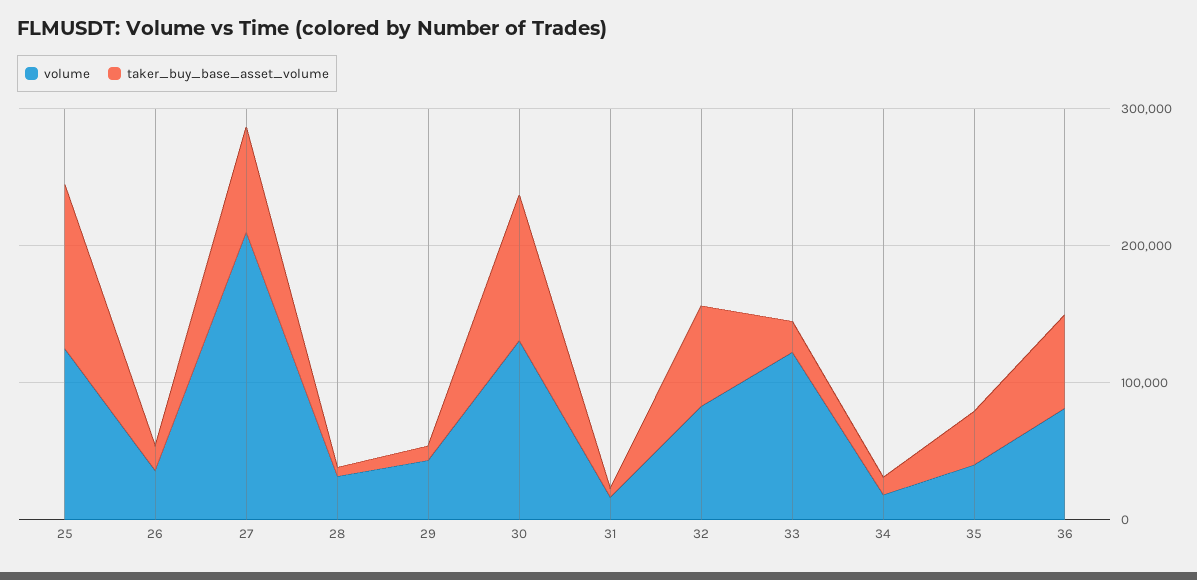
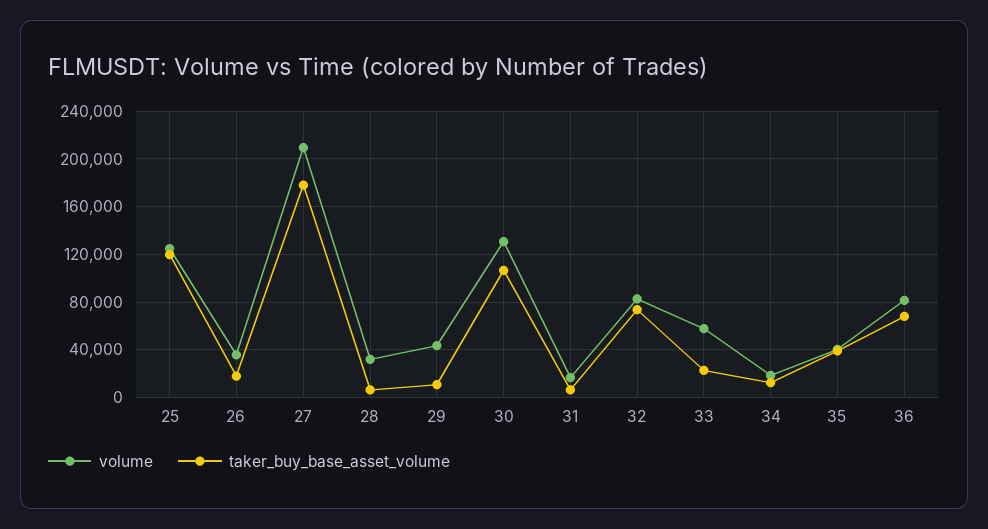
taker_buy_base_asset_volume, 27: 80000 -> 180000
volume, 33: 120000 -> 60000

